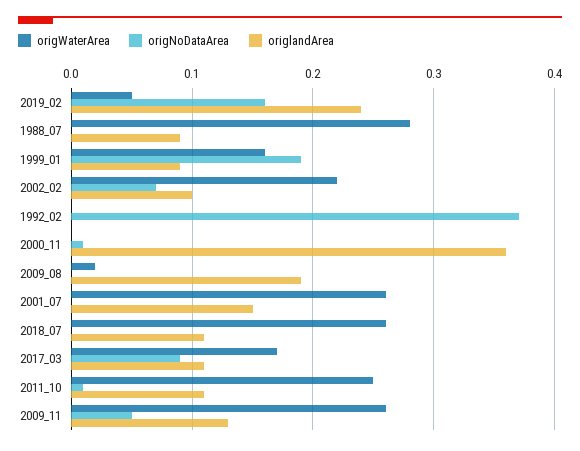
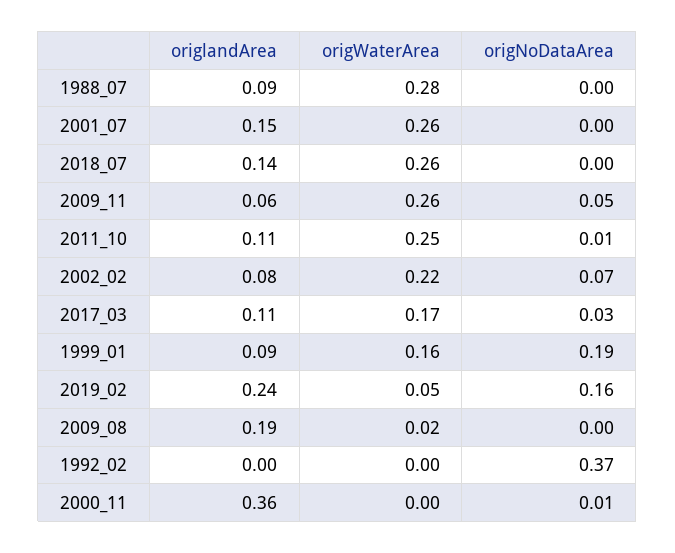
origlandArea, 2002_02: 0.1 -> 0.08
origlandArea, 2018_07: 0.11 -> 0.14
origNoDataArea, 2017_03: 0.09 -> 0.03
origlandArea, 2009_11: 0.13 -> 0.06

